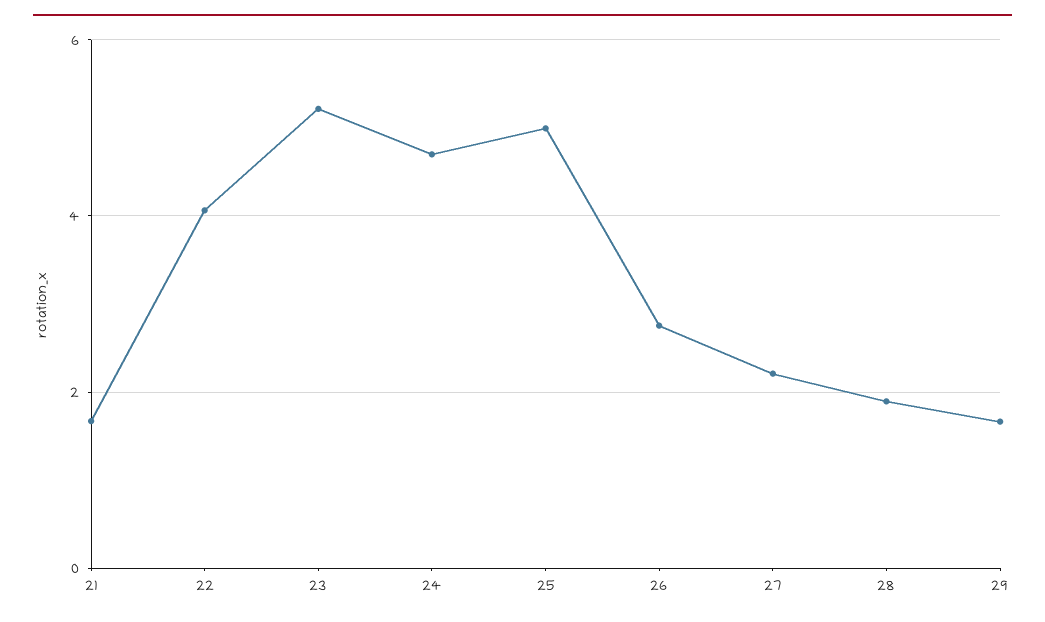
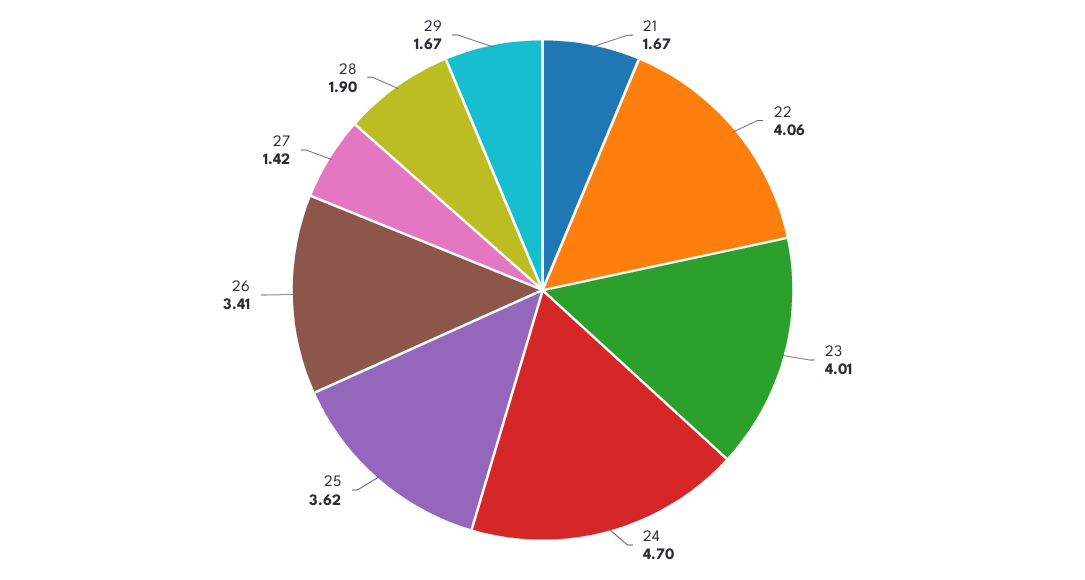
23: 5.2 -> 4.01
25: 5 -> 3.62
26: 2.8 -> 3.41
27: 2.2 -> 1.42

